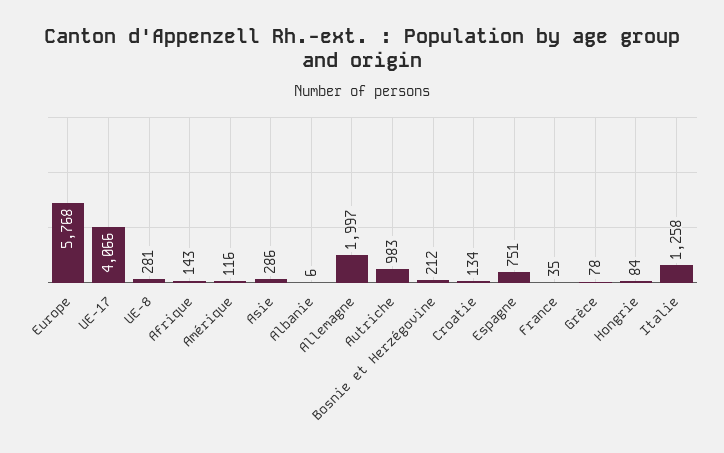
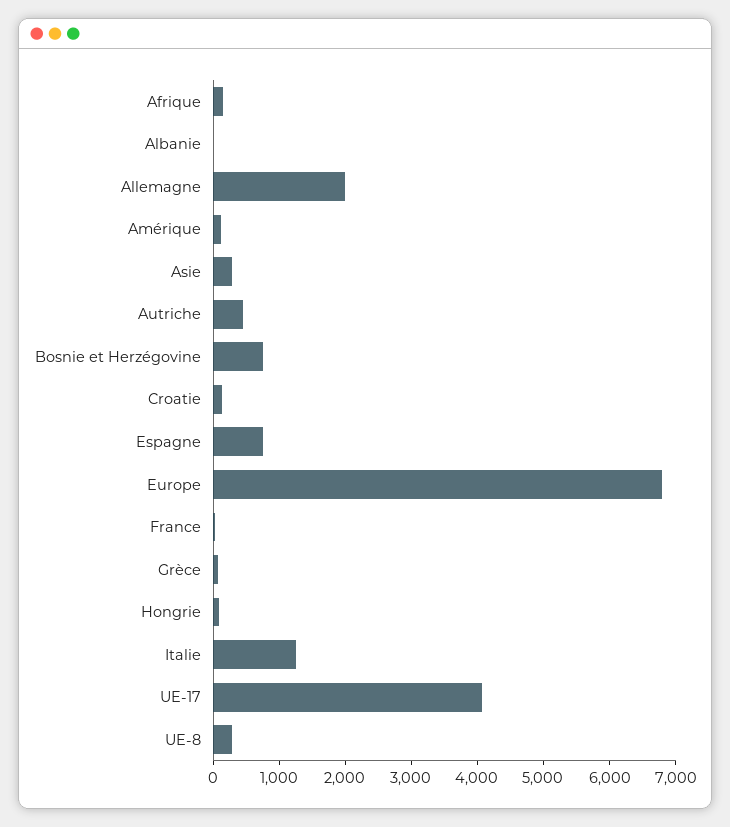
Europe: 5768 -> 6800
Autriche: 983 -> 400
Bosnie et Herzégovine: 212 -> 800

